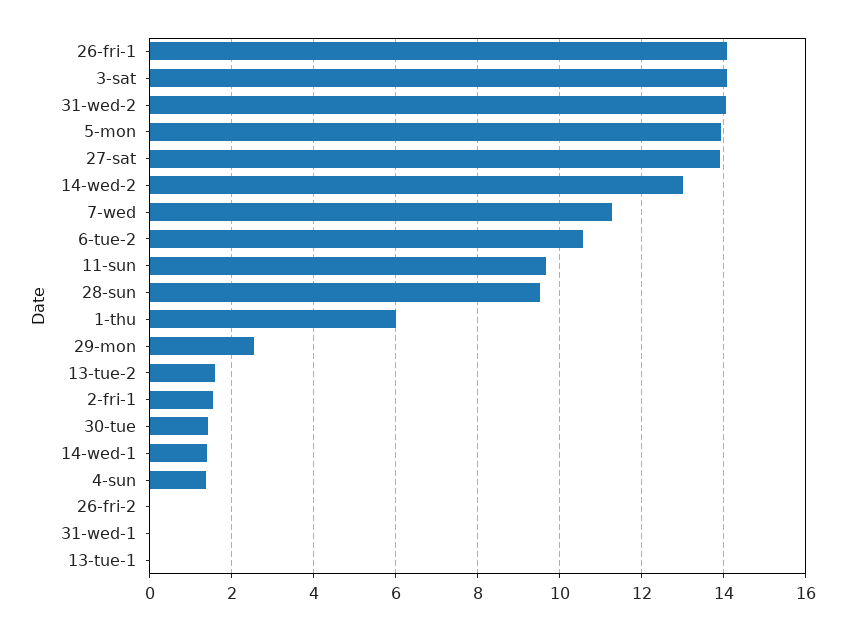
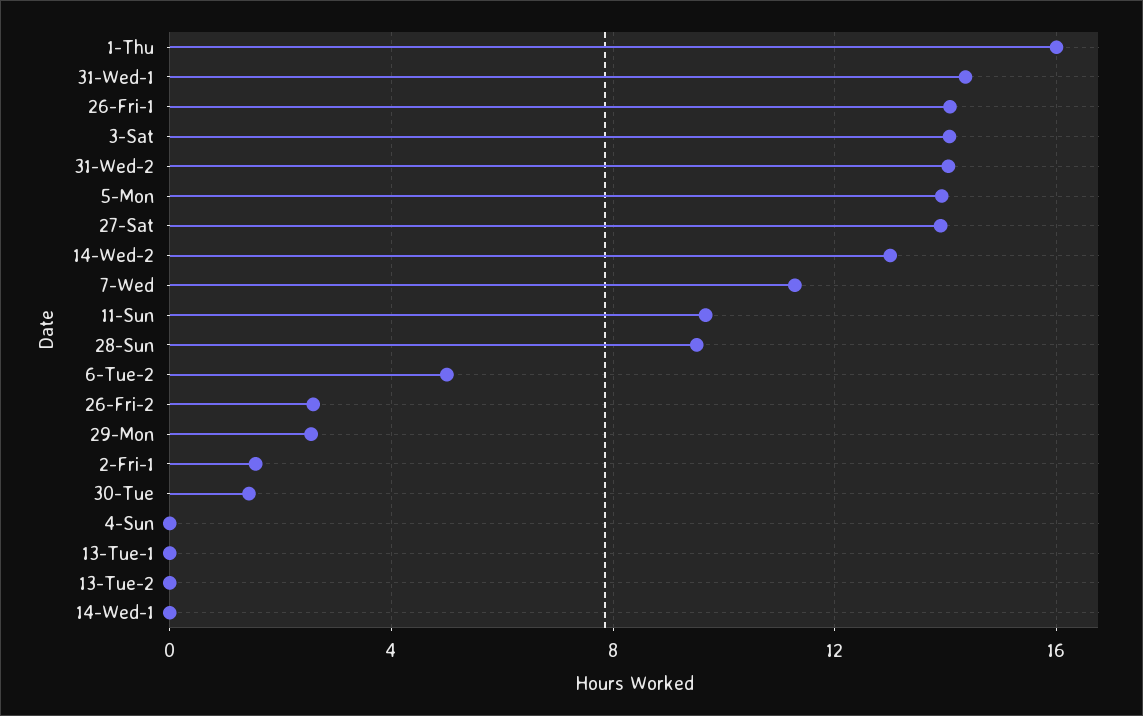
6-tue-2: 10.6 -> 5
1-thu: 6 -> 16
13-tue-2: 1.6 -> 0
14-wed-1: 1.4 -> 0
4-sun: 1.4 -> 0
26-fri-2: 0 -> 2.5
31-wed-1: 0 -> 14.5

